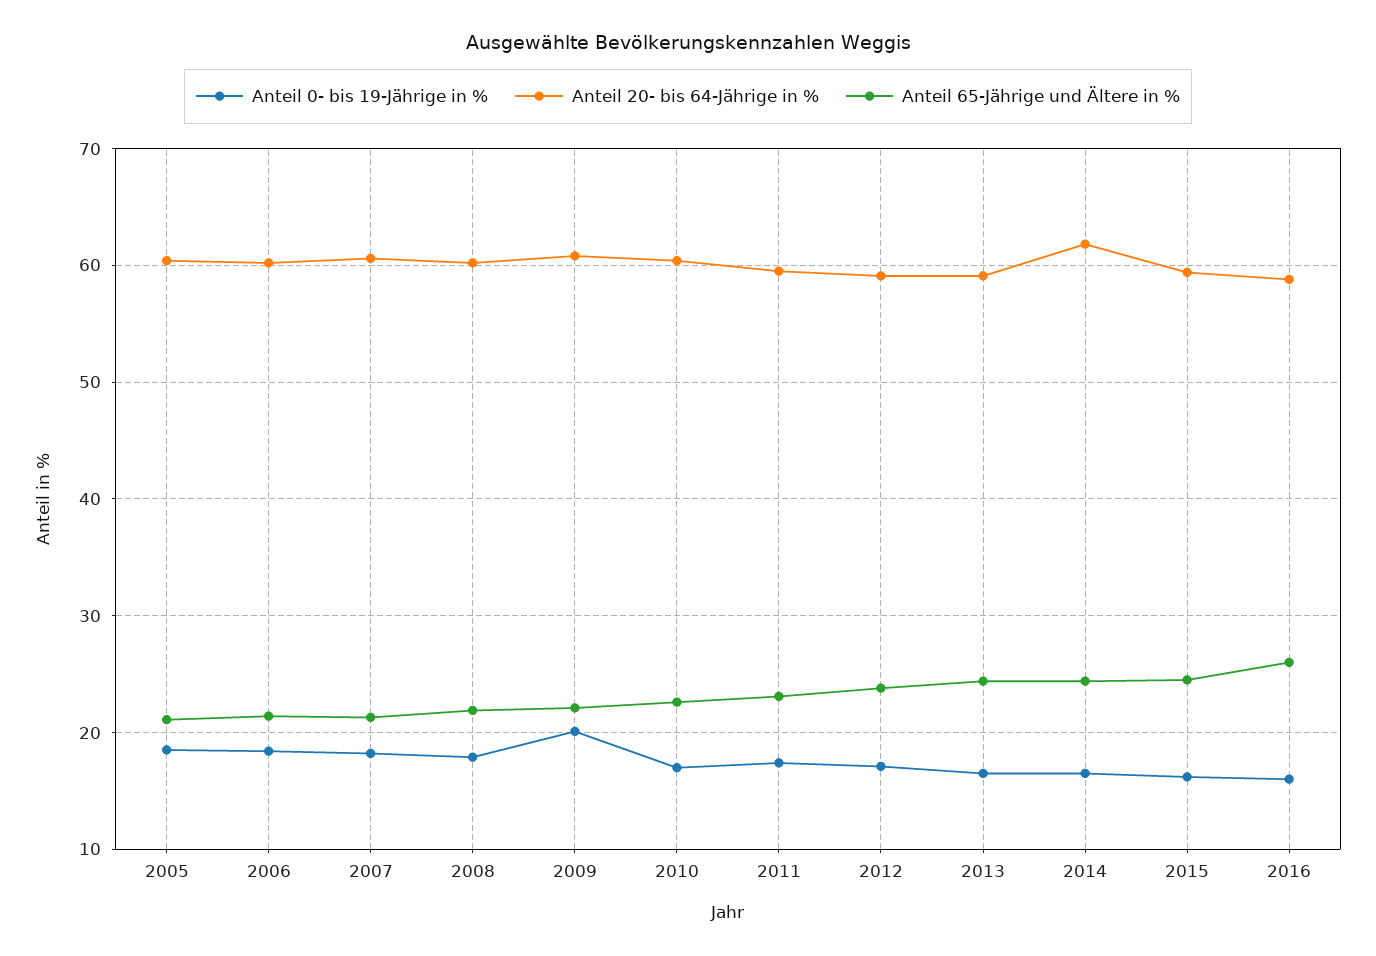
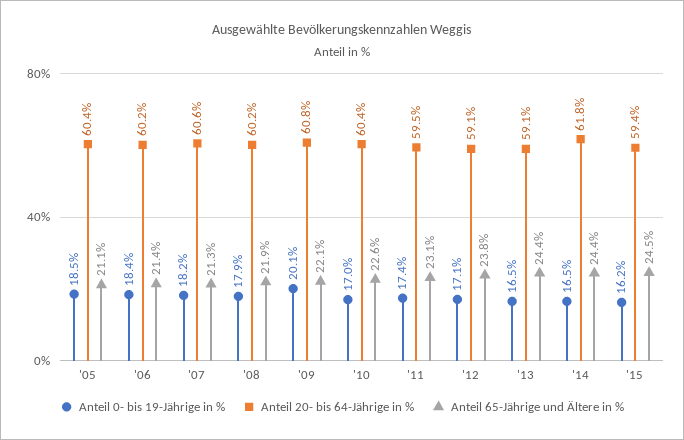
Anteil 0- bis 19-Jährige in %, 2016: 16 -> none
Anteil 20- bis 64-Jährige in %, 2016: 59 -> none
Anteil 65-Jährige und Ältere in %, 2016: 26 -> none

